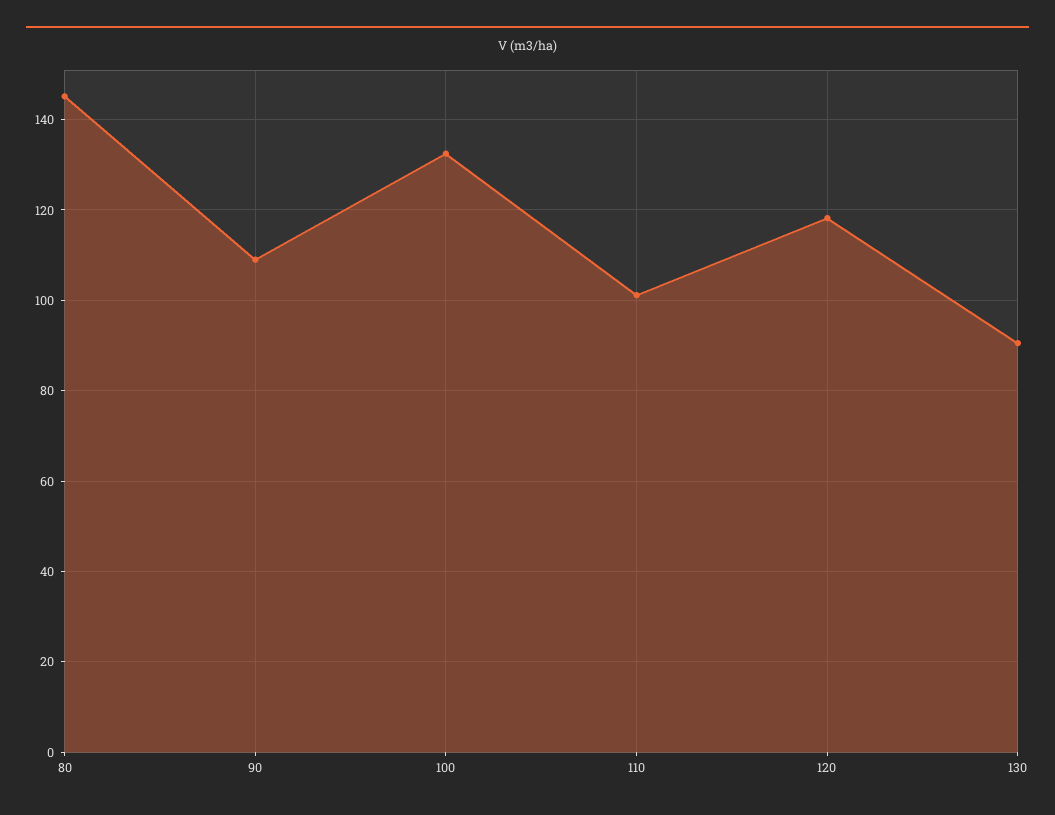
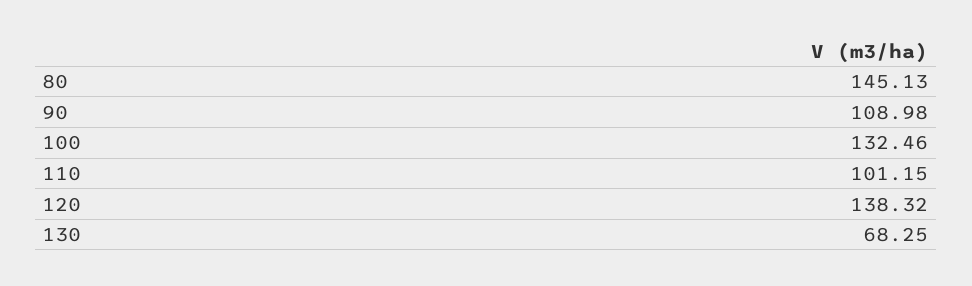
120: 118 -> 138.32
130: 90 -> 68.25

